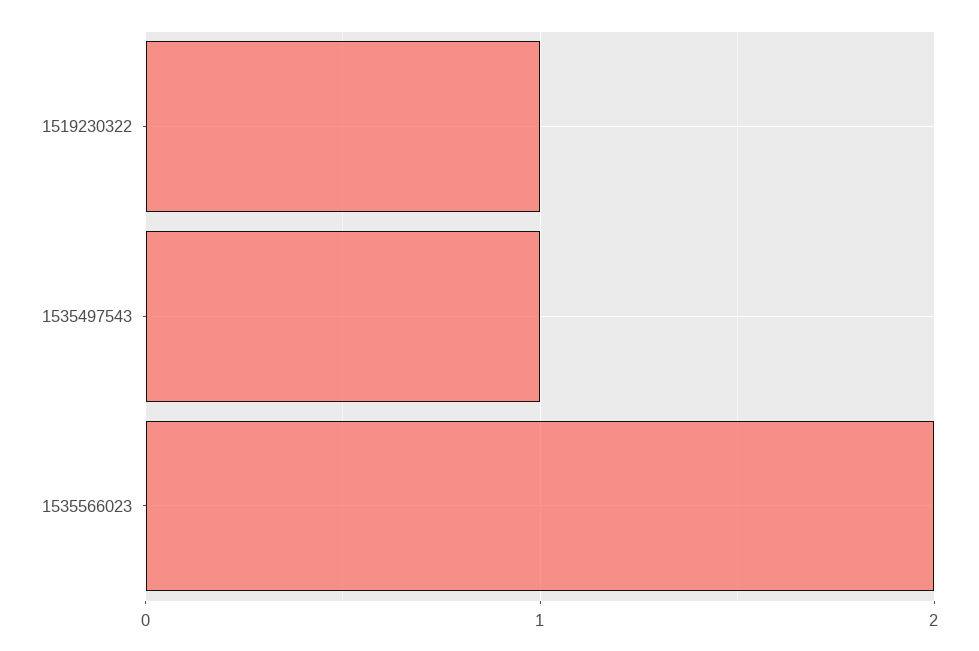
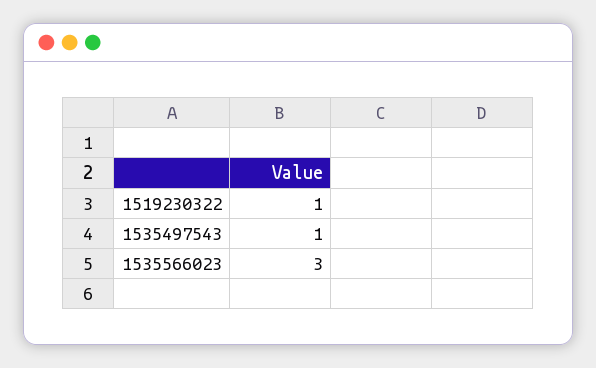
1535566023: 2 -> 3

